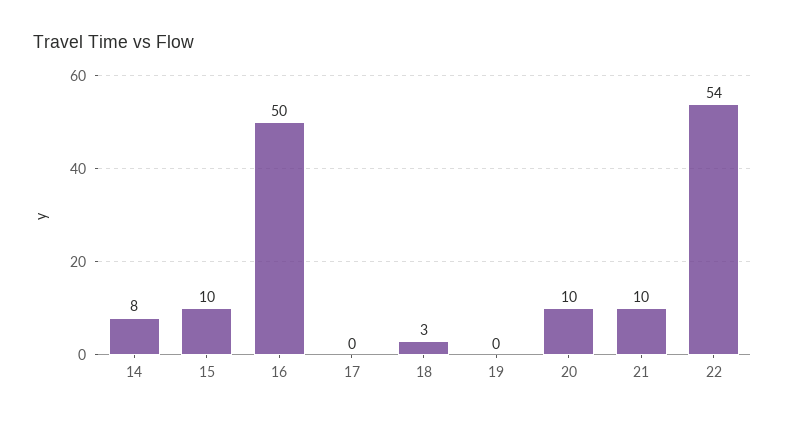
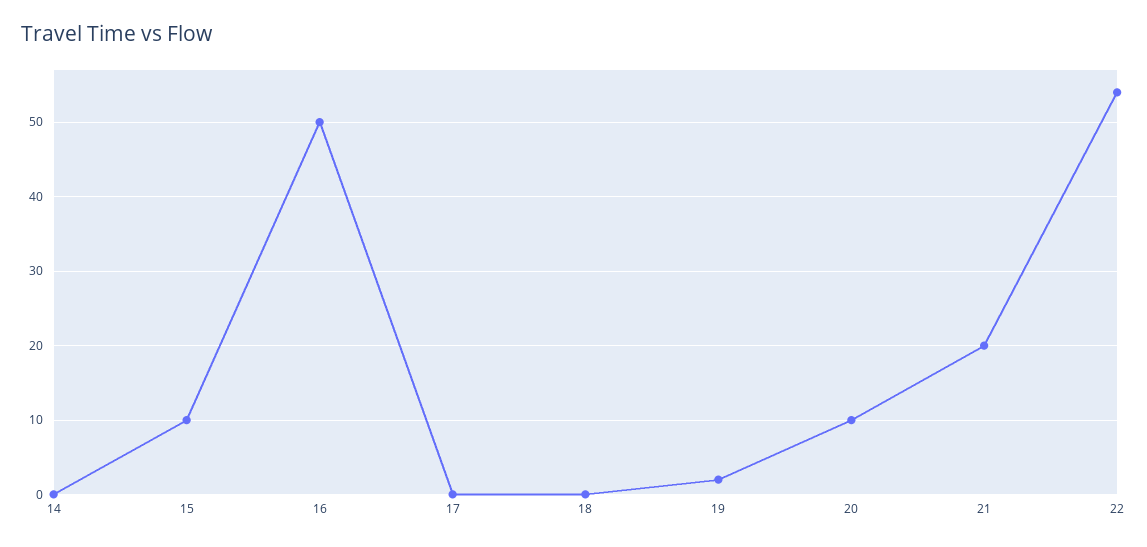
14: 8 -> 0
18: 3 -> 0
19: 0 -> 2
21: 10 -> 20

